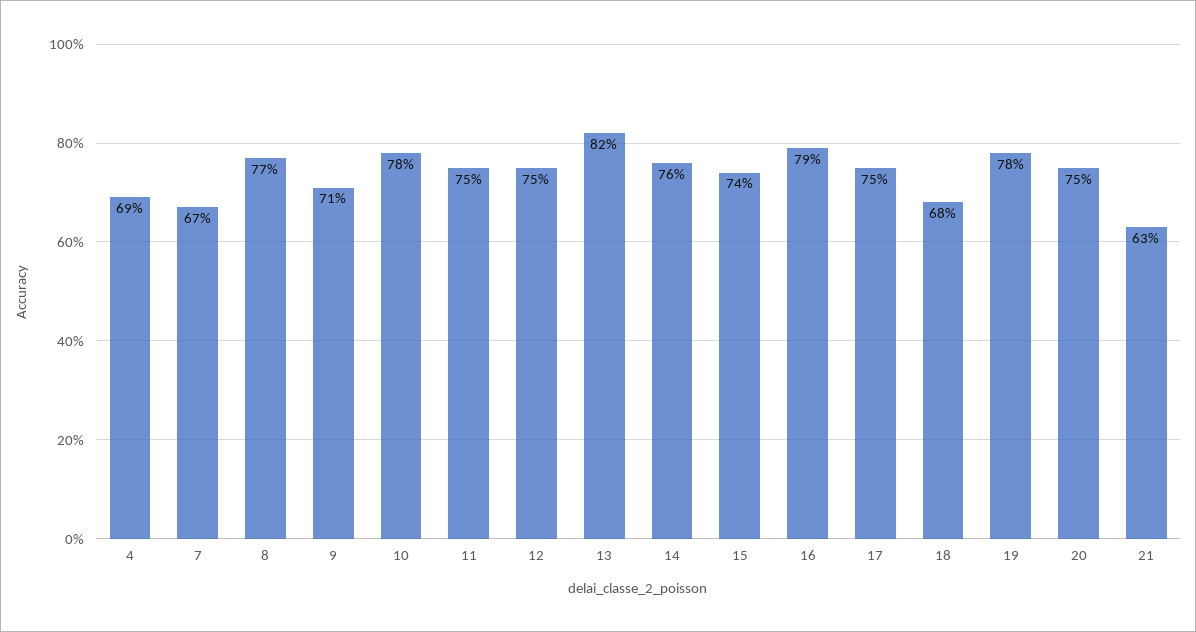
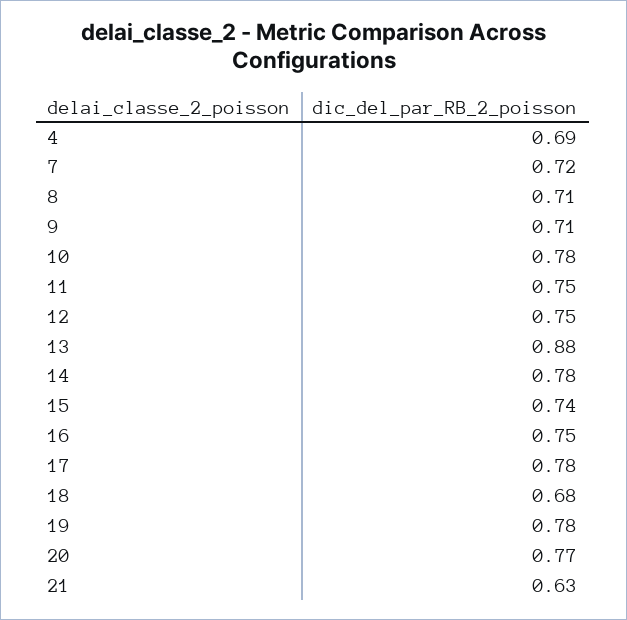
7: 0.67 -> 0.72
8: 0.77 -> 0.71
13: 0.82 -> 0.88
14: 0.76 -> 0.78
16: 0.79 -> 0.75
17: 0.75 -> 0.78
20: 0.75 -> 0.77

